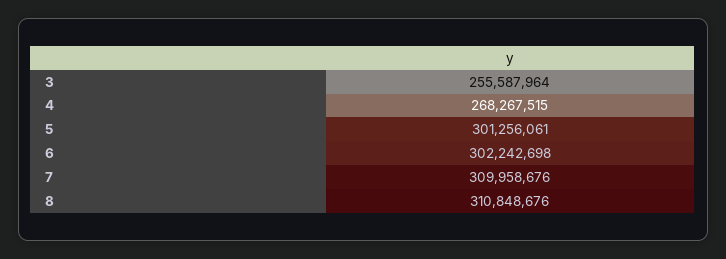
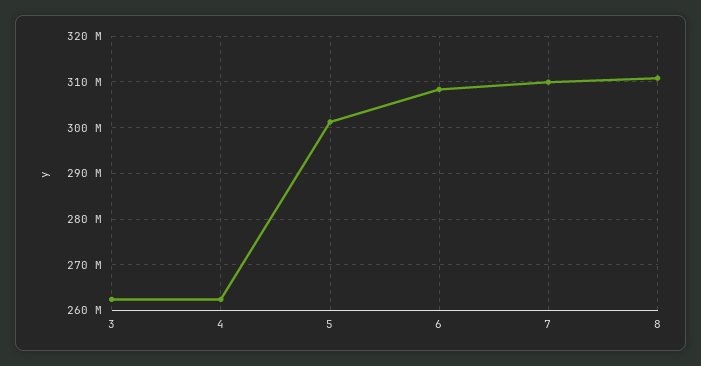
3: 255587964 -> 262000000
4: 268267515 -> 262000000
6: 302242698 -> 308000000

